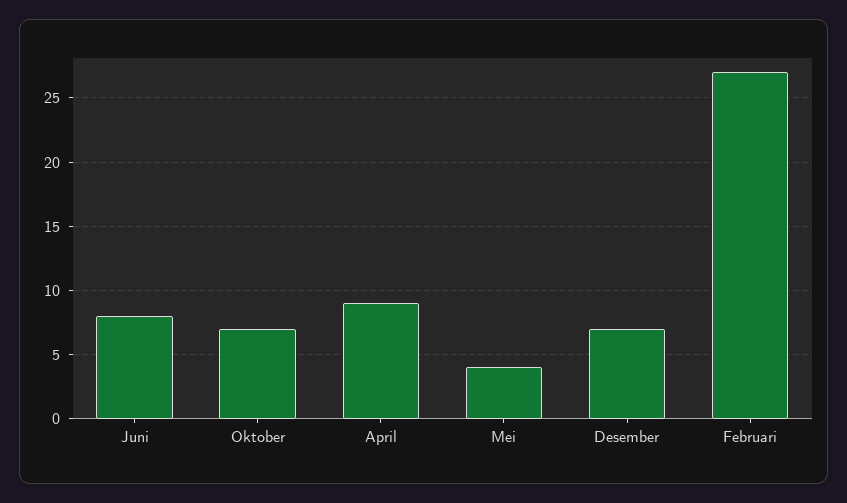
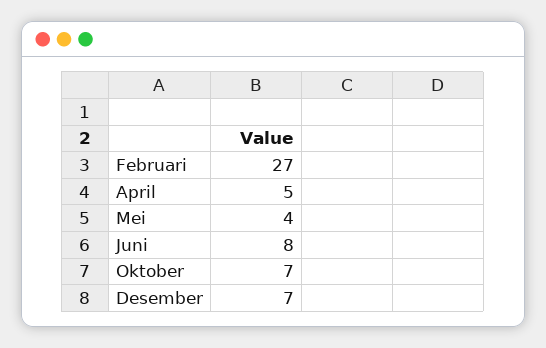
April: 9 -> 5

